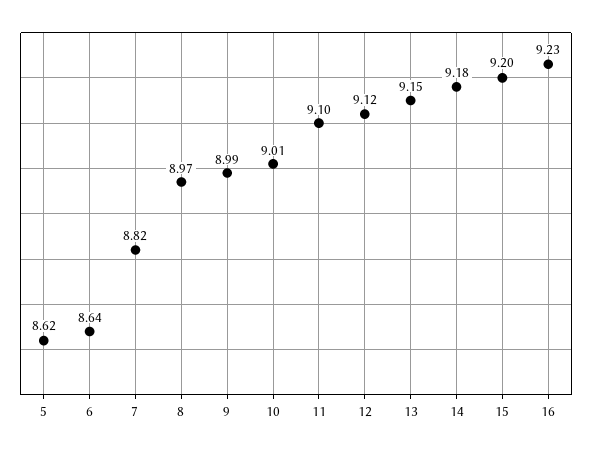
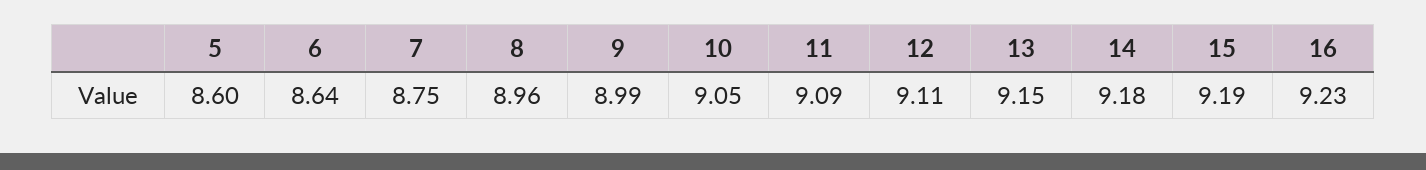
5: 8.62 -> 8.6
7: 8.82 -> 8.75
8: 8.97 -> 8.96
10: 9.01 -> 9.05
11: 9.1 -> 9.09
12: 9.12 -> 9.11
15: 9.2 -> 9.19

